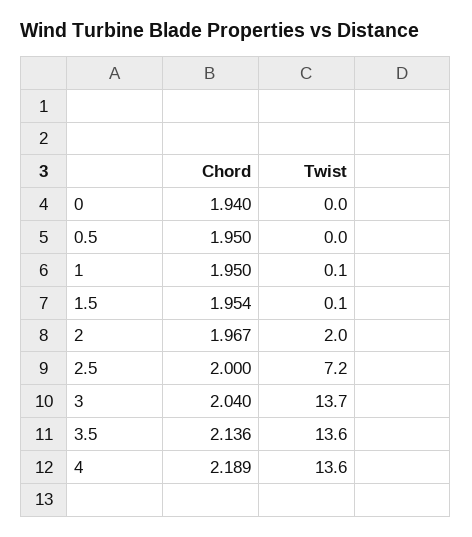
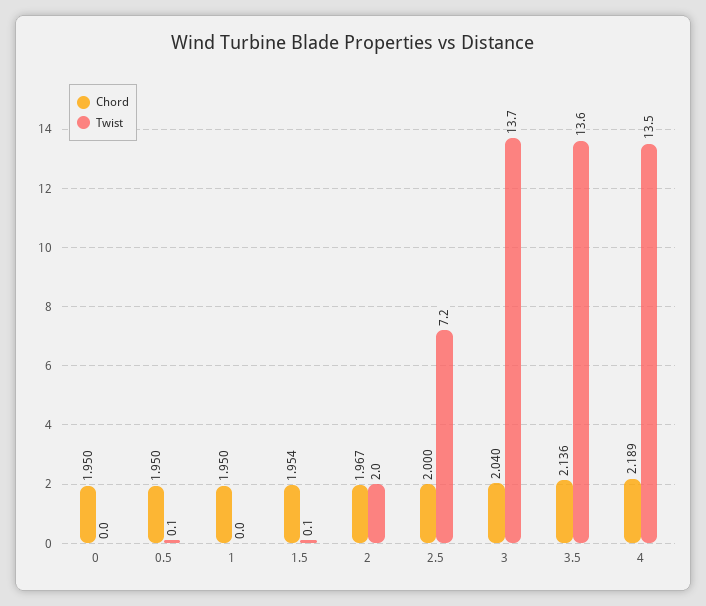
Chord, 0: 1.94 -> 1.95
Twist, 0.5: 0 -> 0.1
Twist, 1: 0.1 -> 0
Twist, 4: 13.6 -> 13.5

